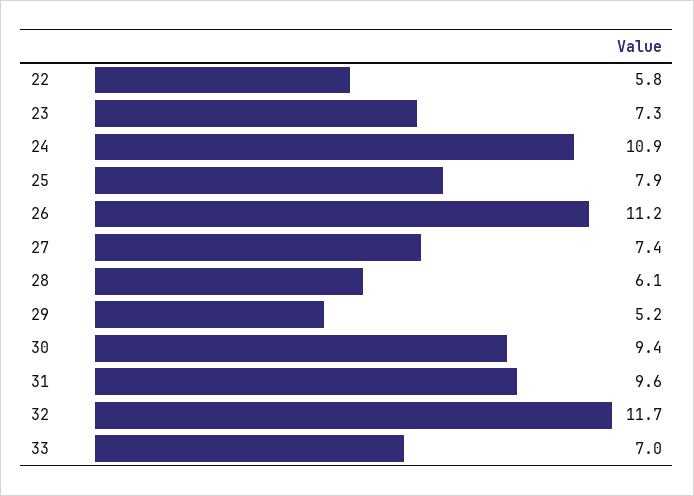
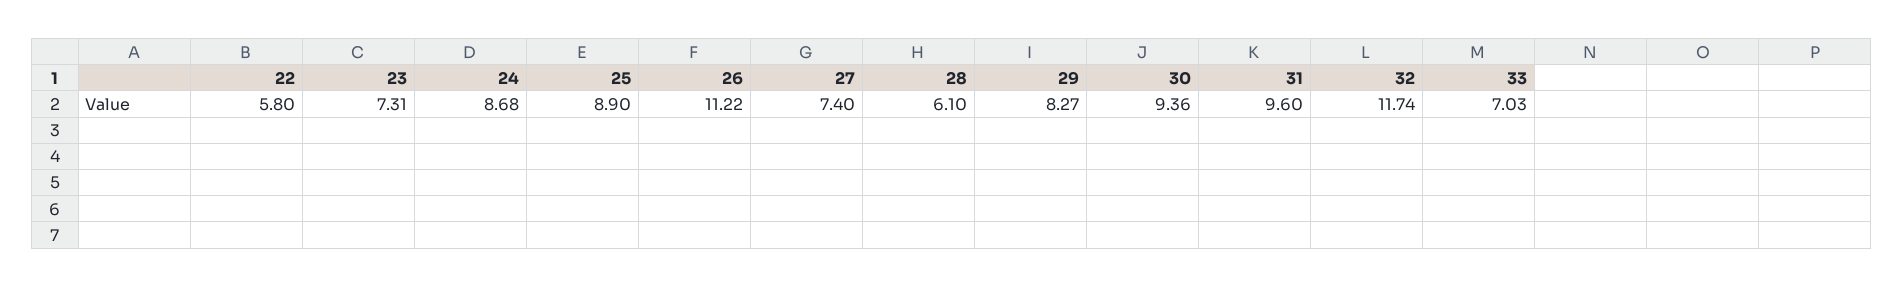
24: 10.9 -> 8.68
25: 7.9 -> 8.9
29: 5.2 -> 8.27

